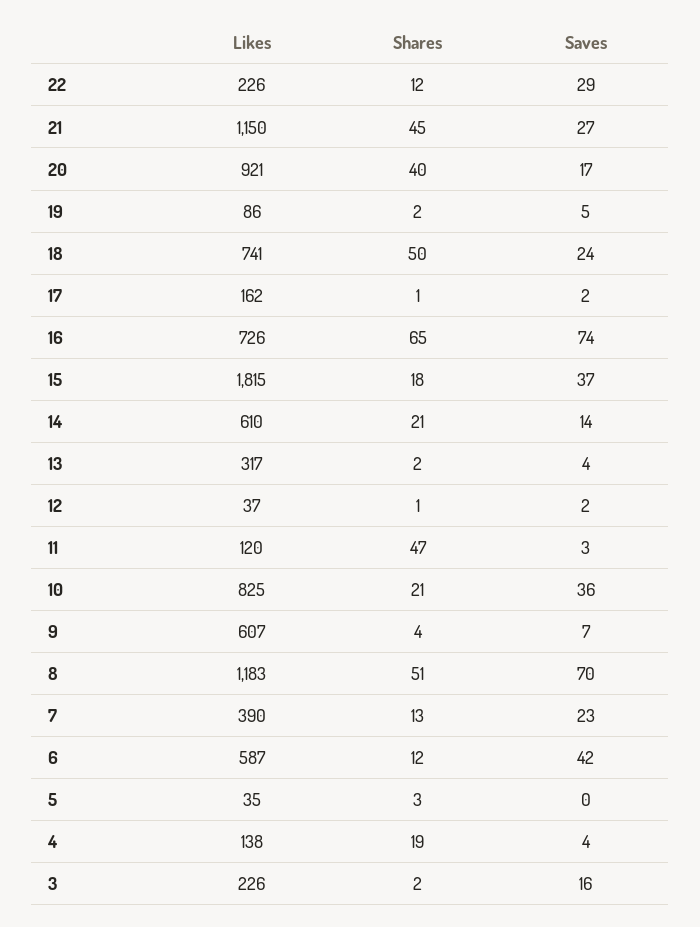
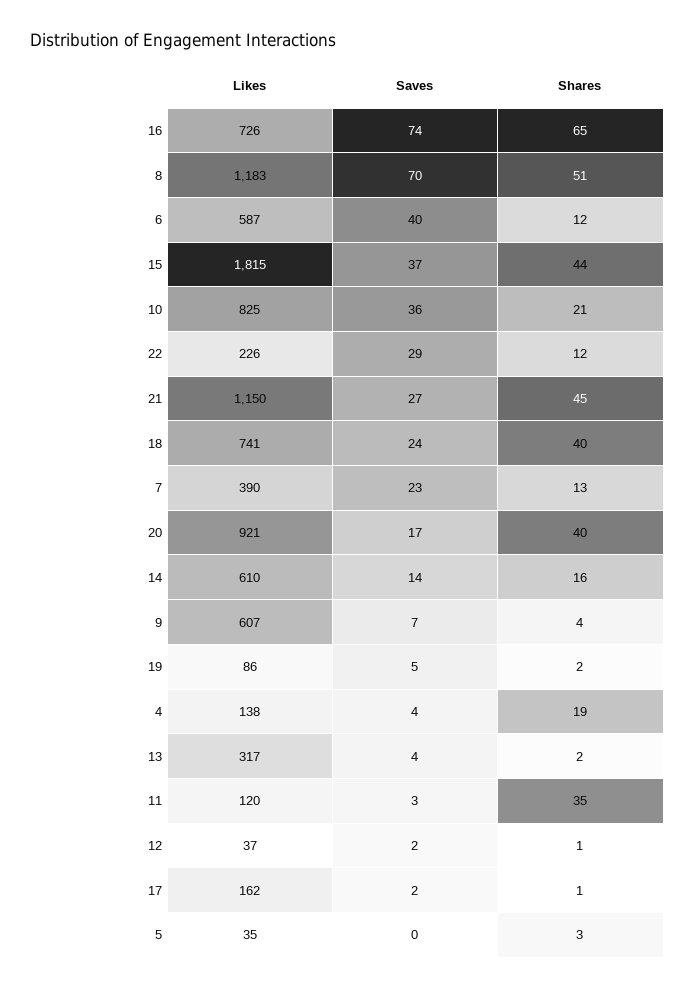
Shares, 18: 50 -> 40
Shares, 15: 18 -> 44
Shares, 14: 21 -> 16
Shares, 11: 47 -> 35
Saves, 6: 42 -> 40
Likes, 3: 226 -> none
Shares, 3: 2 -> none
Saves, 3: 16 -> none

